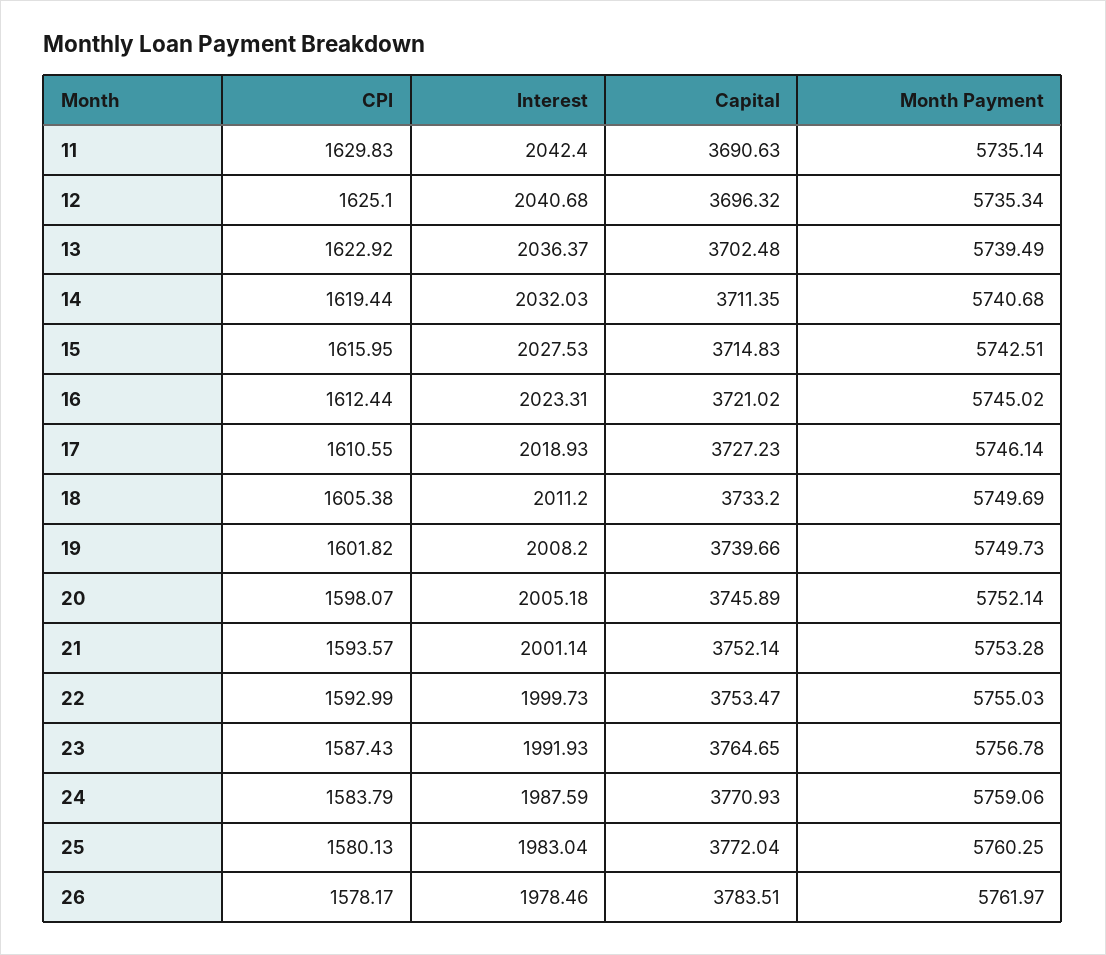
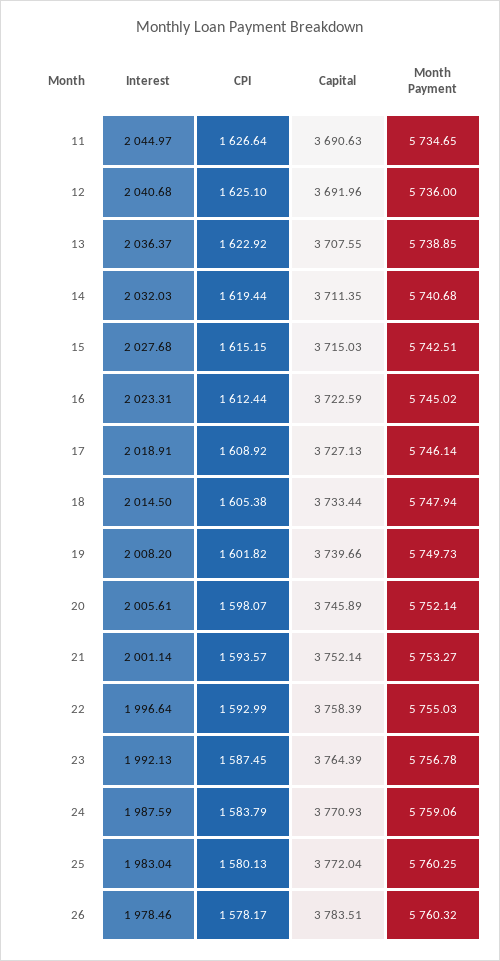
CPI, 11: 1629.83 -> 1626.64
Interest, 11: 2042.4 -> 2044.97
Month Payment, 11: 5735.14 -> 5734.65
Capital, 12: 3696.32 -> 3691.96
Month Payment, 12: 5735.34 -> 5736
Capital, 13: 3702.48 -> 3707.55
Month Payment, 13: 5739.49 -> 5738.85
CPI, 15: 1615.95 -> 1615.15
Interest, 15: 2027.53 -> 2027.68
Capital, 15: 3714.83 -> 3715.03
Capital, 16: 3721.02 -> 3722.59
CPI, 17: 1610.55 -> 1608.92
Interest, 17: 2018.93 -> 2018.91
Capital, 17: 3727.23 -> 3727.13
Interest, 18: 2011.2 -> 2014.5
Capital, 18: 3733.2 -> 3733.44
Month Payment, 18: 5749.69 -> 5747.94
Interest, 20: 2005.18 -> 2005.61
Month Payment, 21: 5753.28 -> 5753.27
Interest, 22: 1999.73 -> 1996.64
Capital, 22: 3753.47 -> 3758.39
CPI, 23: 1587.43 -> 1587.45
Interest, 23: 1991.93 -> 1992.13
Capital, 23: 3764.65 -> 3764.39
Month Payment, 26: 5761.97 -> 5760.32

